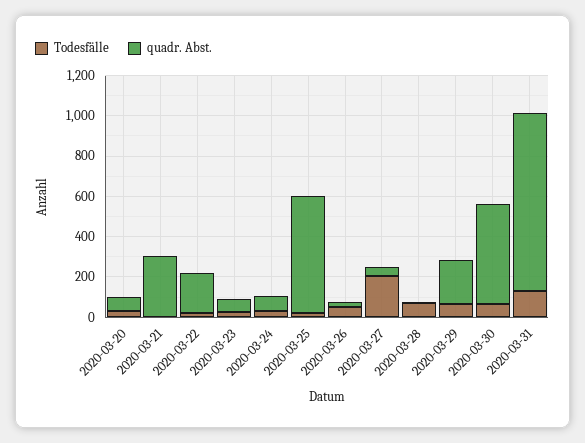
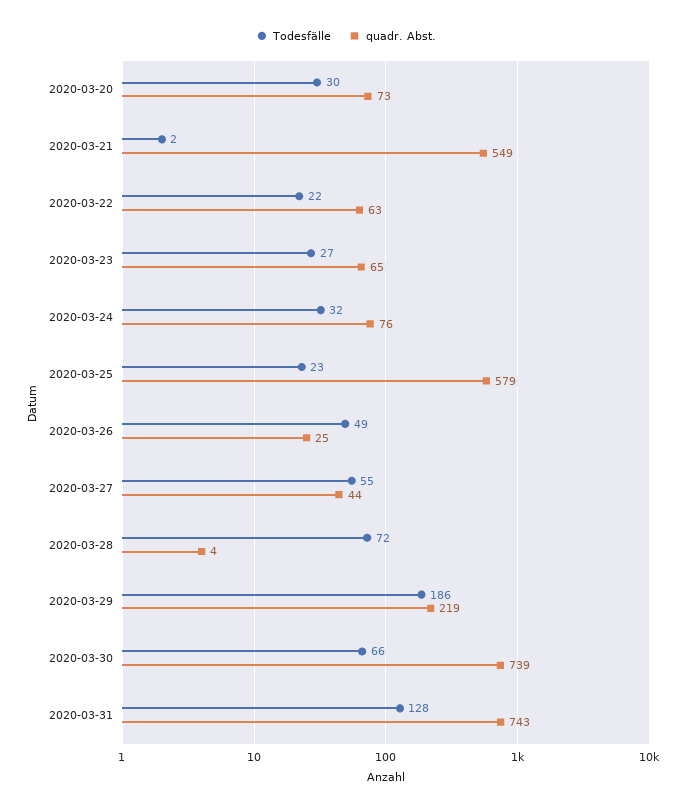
quadr. Abst., 2020-03-21: 300 -> 549
quadr. Abst., 2020-03-22: 200 -> 63
Todesfälle, 2020-03-27: 200 -> 55
Todesfälle, 2020-03-29: 50 -> 186
quadr. Abst., 2020-03-30: 500 -> 739
quadr. Abst., 2020-03-31: 900 -> 743

